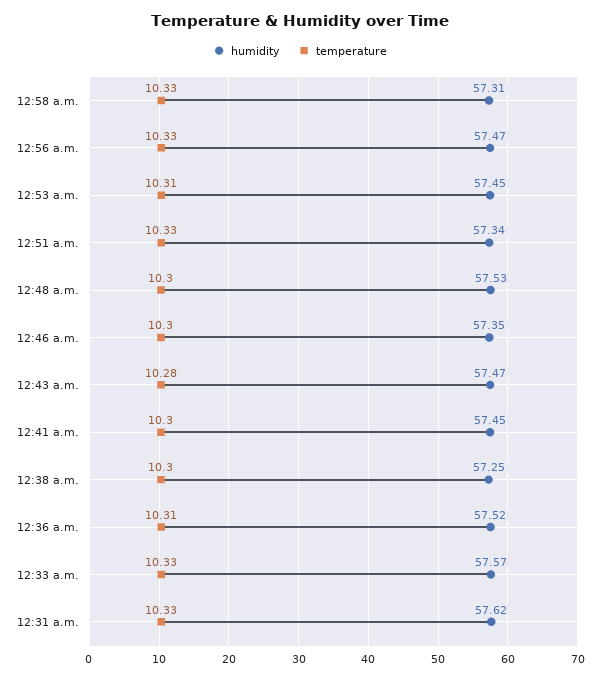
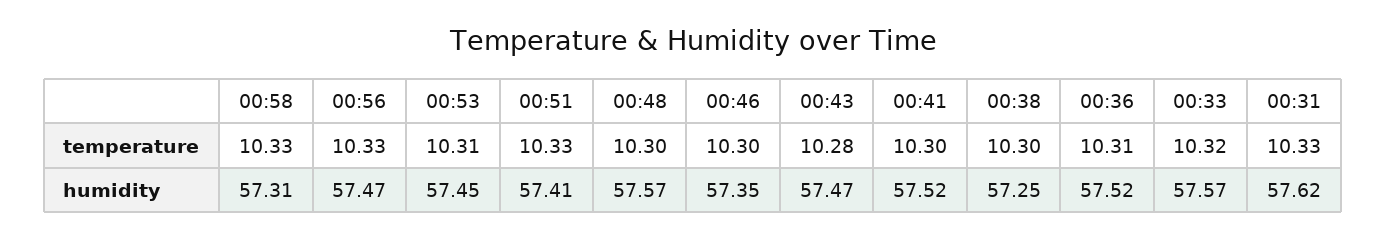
humidity, 12:51 a.m.: 57.34 -> 57.41
humidity, 12:48 a.m.: 57.53 -> 57.57
humidity, 12:41 a.m.: 57.45 -> 57.52
temperature, 12:33 a.m.: 10.33 -> 10.32

